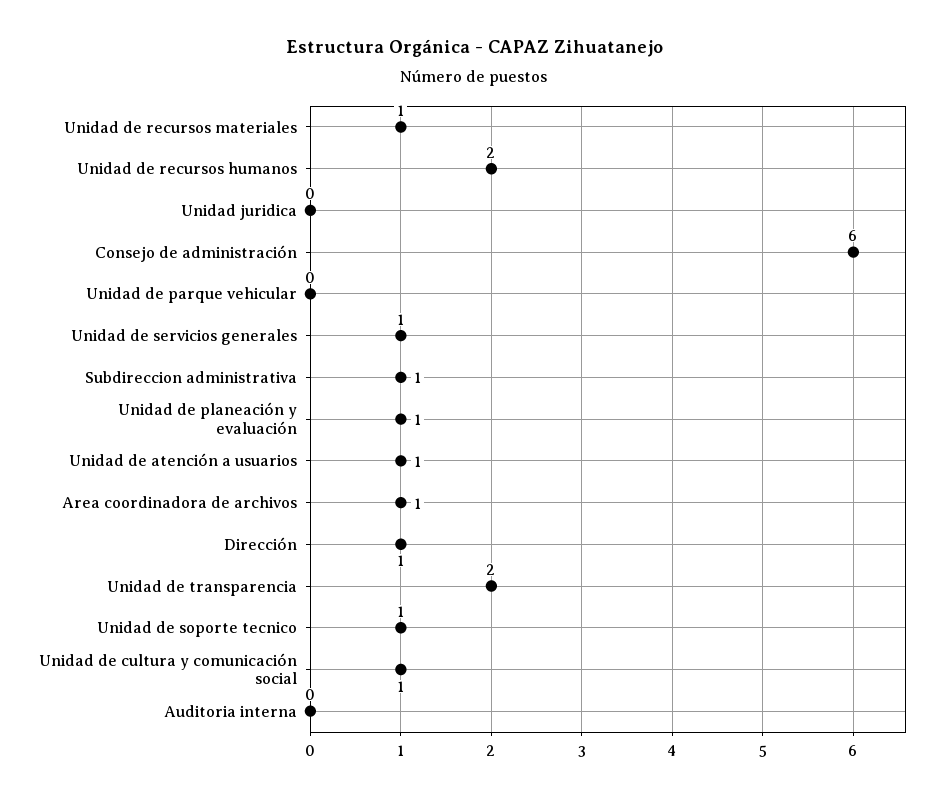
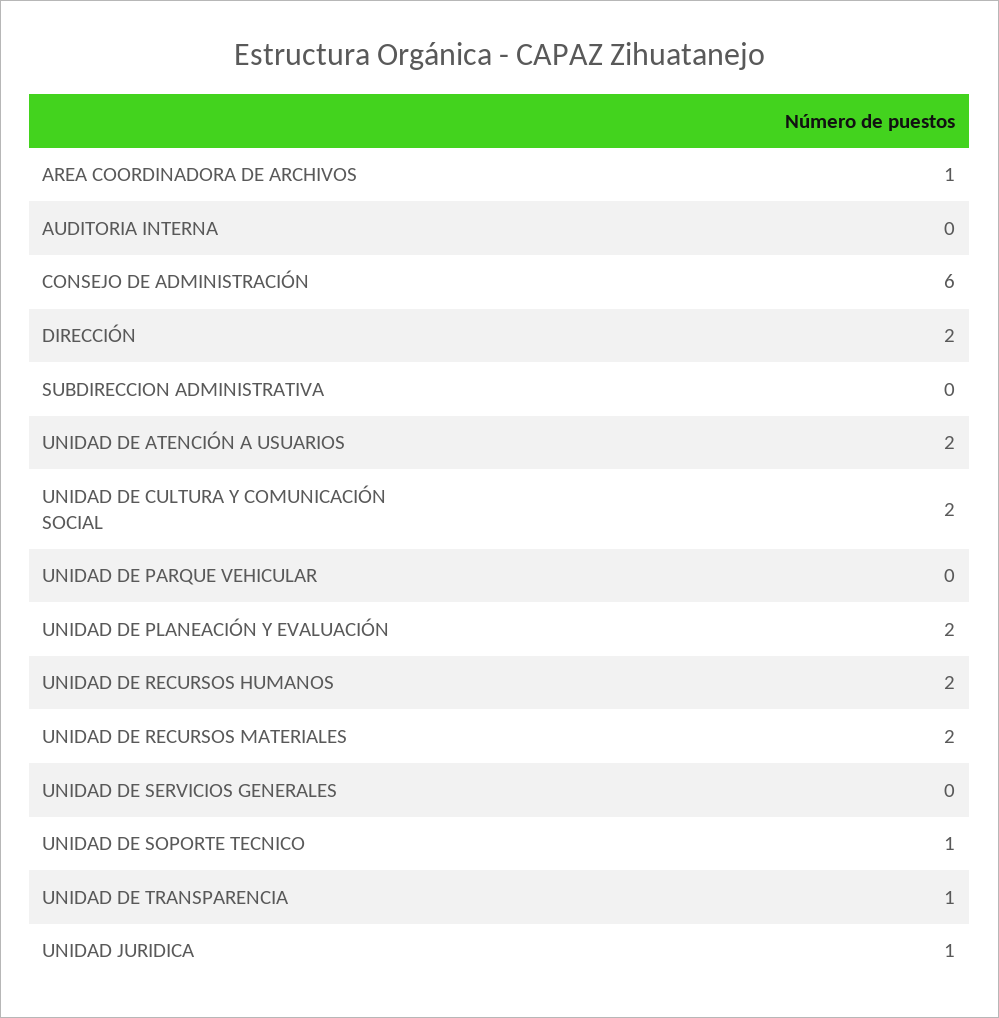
Unidad de recursos materiales: 1 -> 2
Unidad juridica: 0 -> 1
Unidad de servicios generales: 1 -> 0
Subdireccion administrativa: 1 -> 0
Unidad de planeación y evaluación: 1 -> 2
Unidad de atención a usuarios: 1 -> 2
Dirección: 1 -> 2
Unidad de transparencia: 2 -> 1
Unidad de cultura y comunicación social: 1 -> 2

